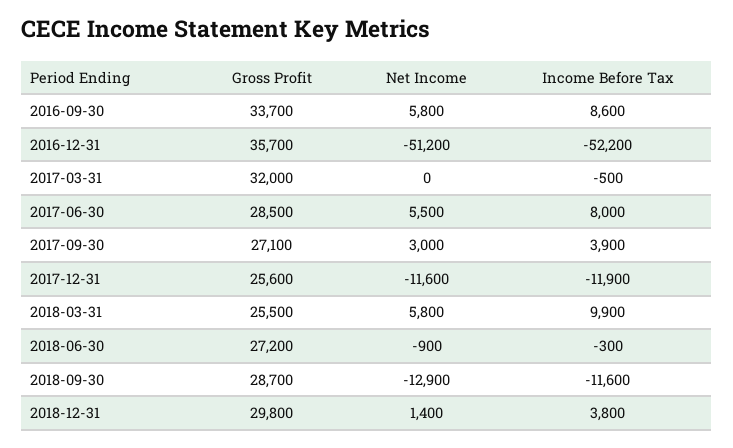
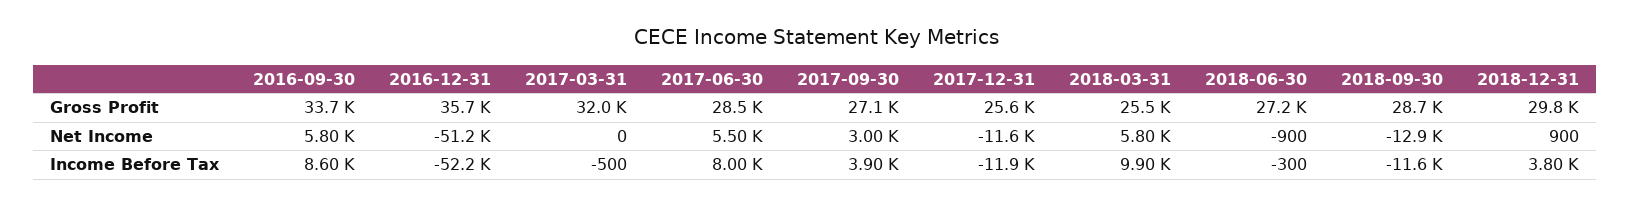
Net Income, 2018-12-31: 1400 -> 900

